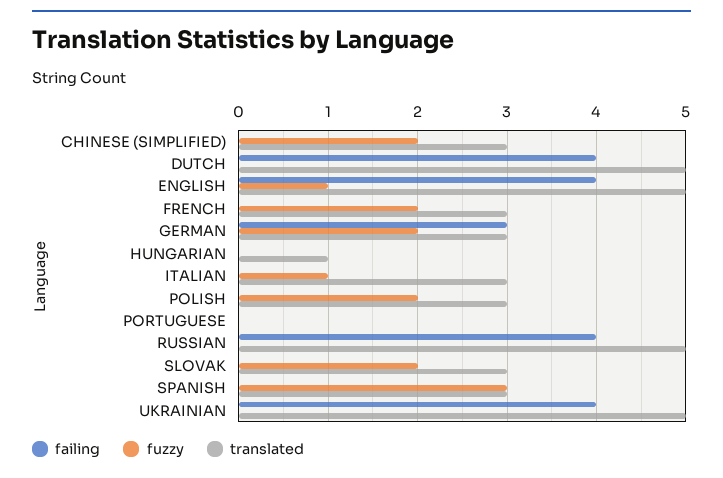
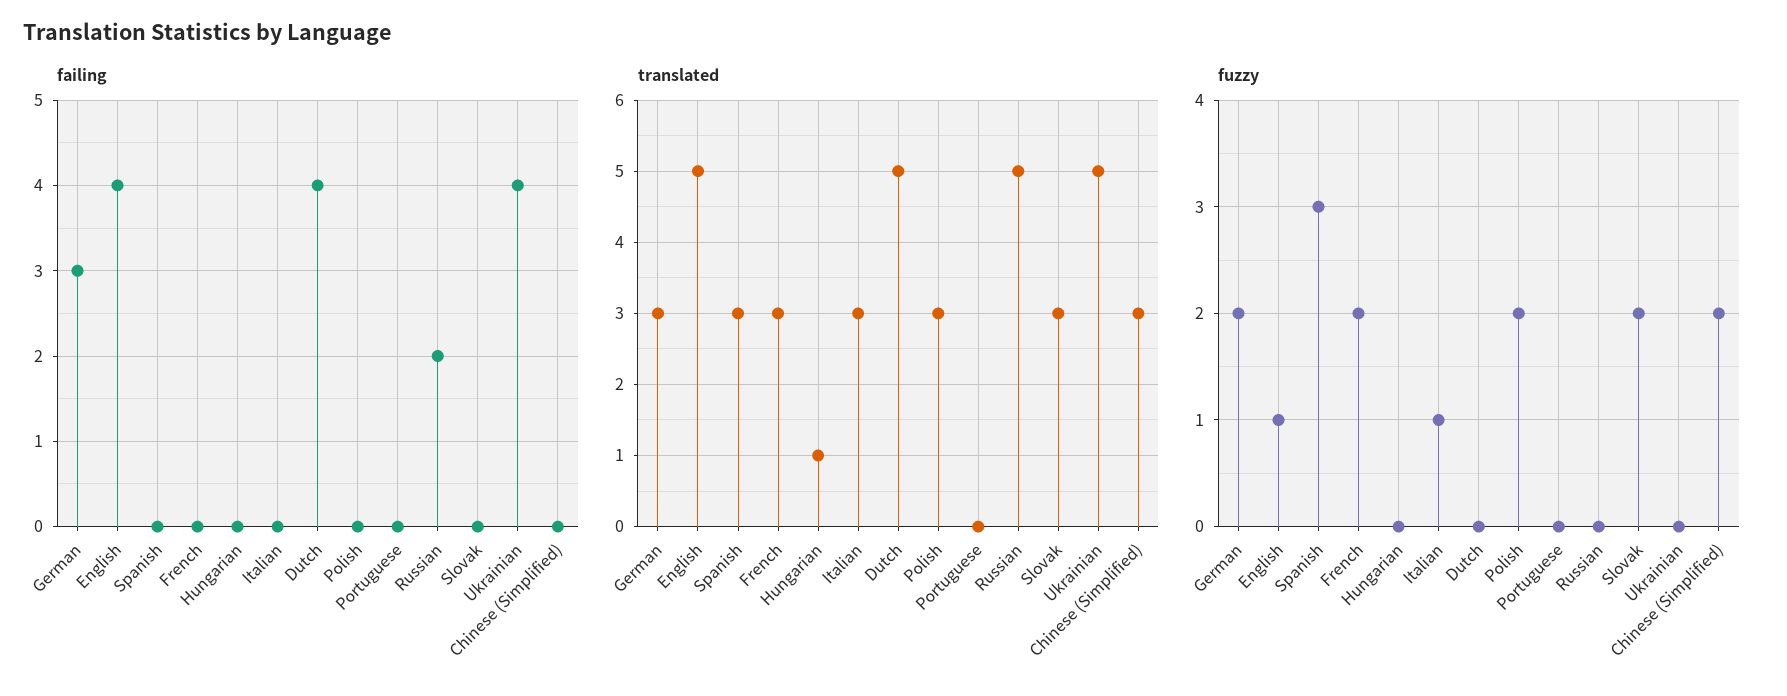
failing, RUSSIAN: 4 -> 2

